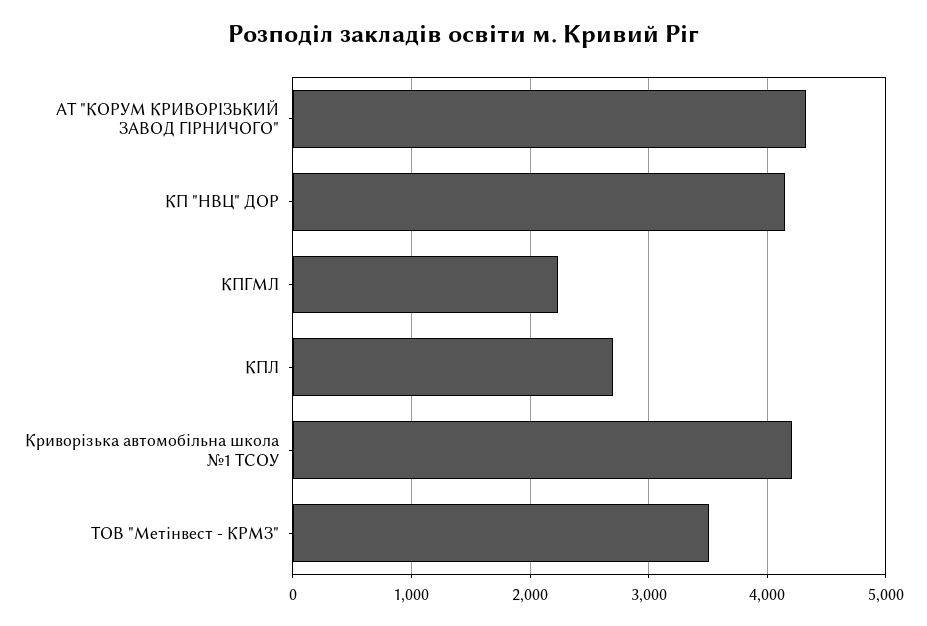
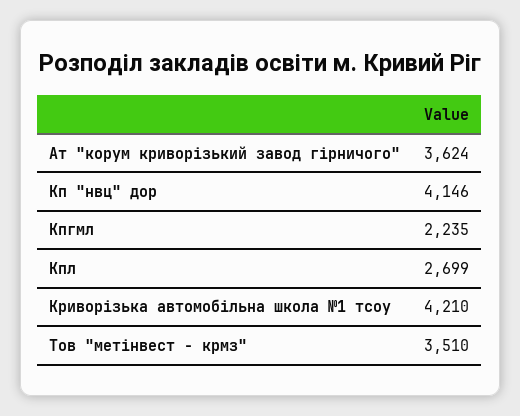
АТ "КОРУМ КРИВОРІЗЬКИЙ ЗАВОД ГІРНИЧОГО": 4300 -> 3624

